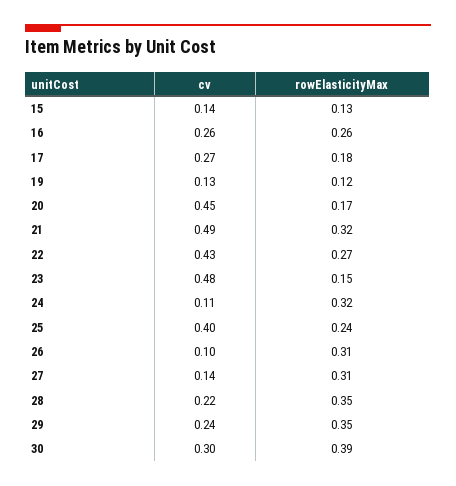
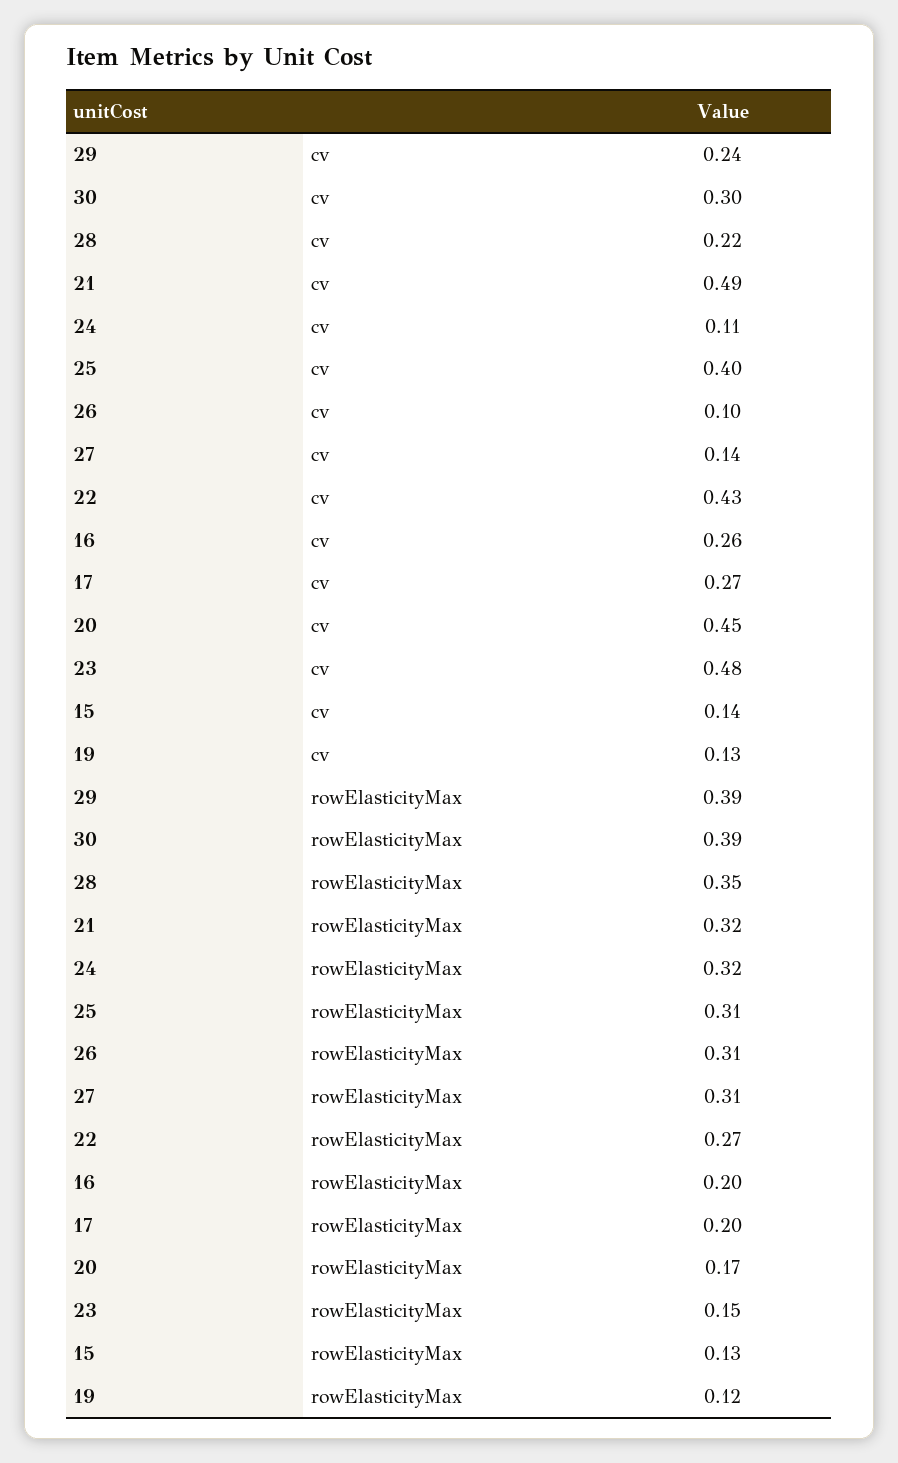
rowElasticityMax, 16: 0.26 -> 0.2
rowElasticityMax, 17: 0.18 -> 0.2
rowElasticityMax, 25: 0.24 -> 0.31
rowElasticityMax, 29: 0.35 -> 0.39

